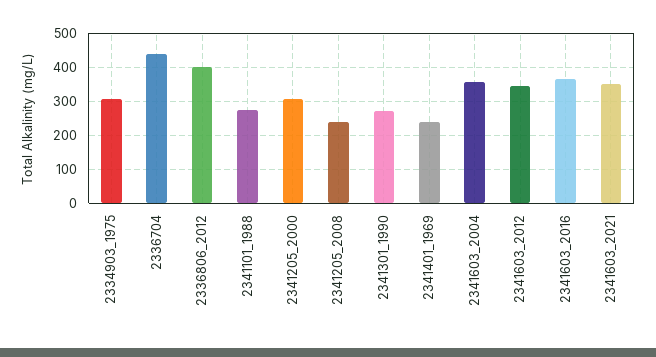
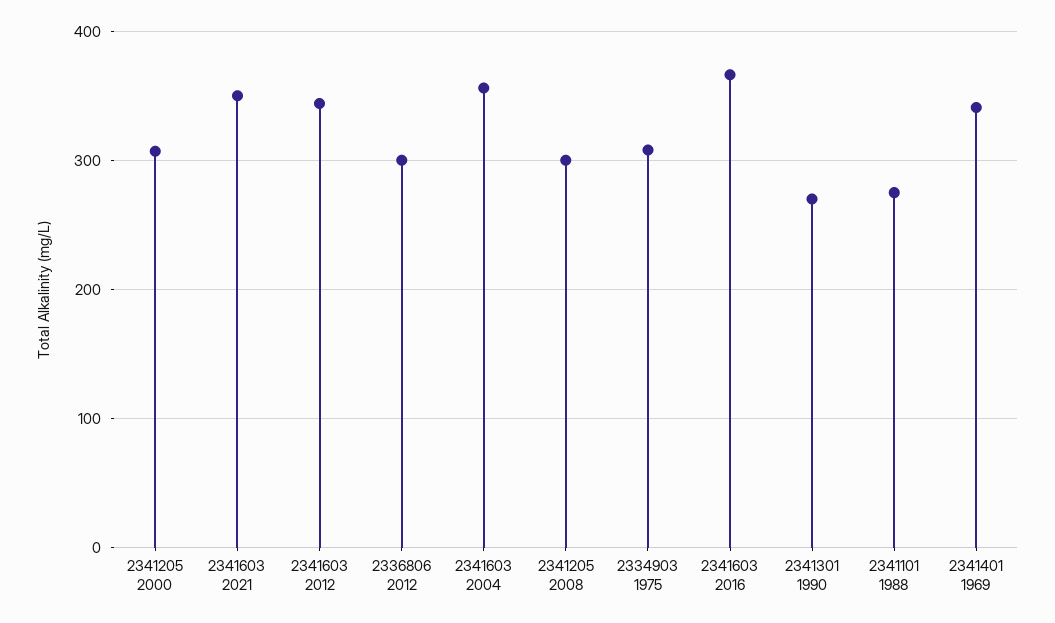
2336704: 440 -> none
2336806_2012: 400 -> 300
2341205_2008: 240 -> 300
2341401_1969: 240 -> 340

